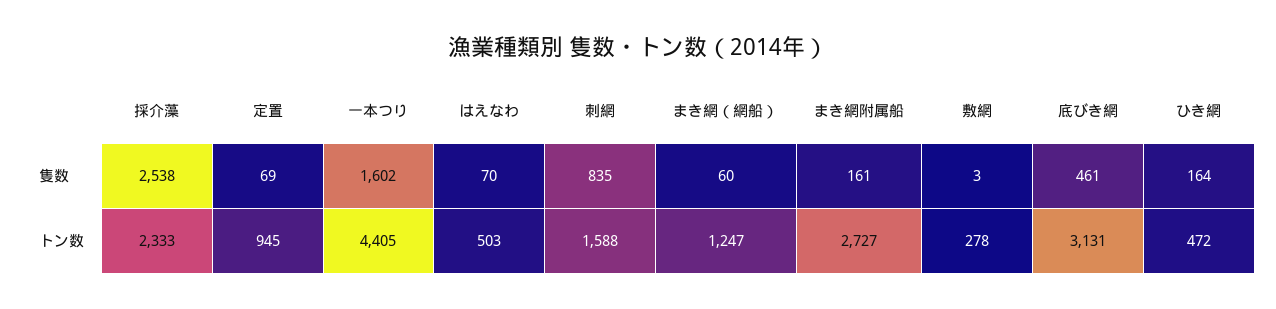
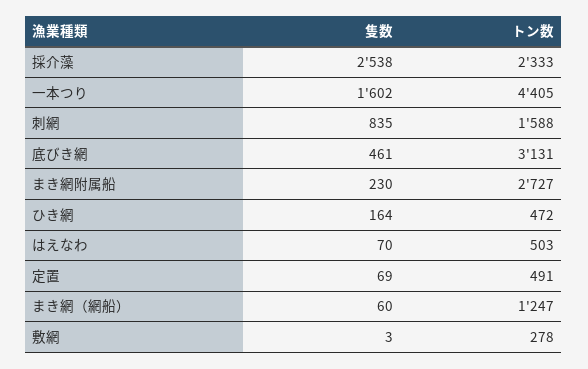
まき網附属船, 隻数: 161 -> 230
定置, トン数: 945 -> 491

